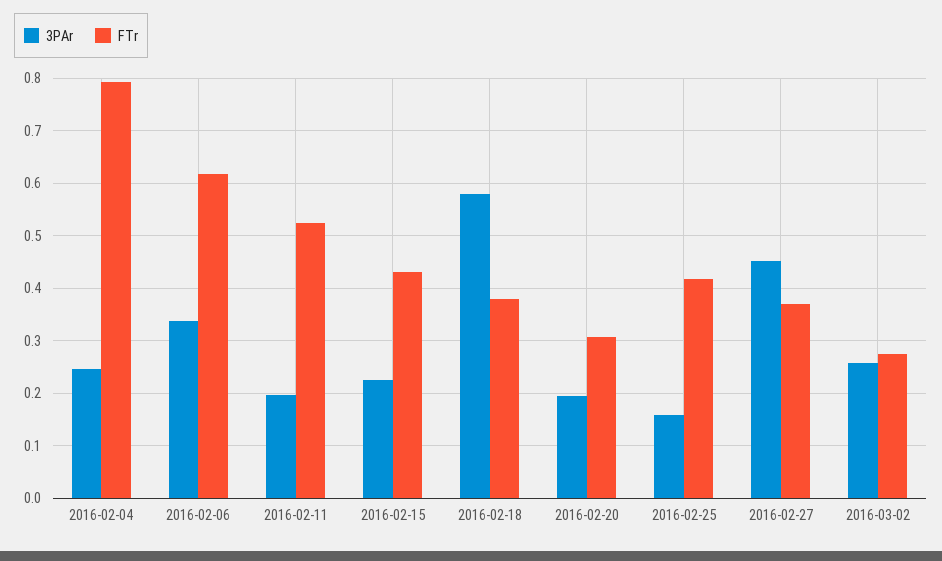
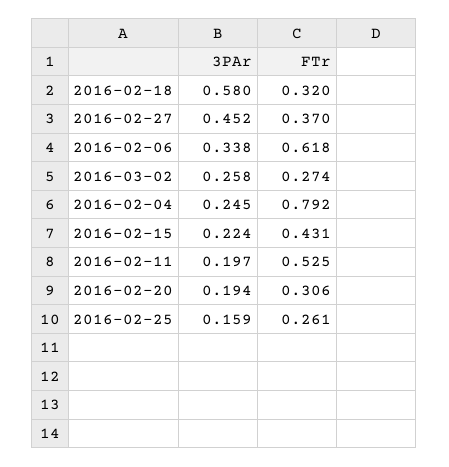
FTr, 2016-02-18: 0.38 -> 0.32
FTr, 2016-02-25: 0.42 -> 0.261

